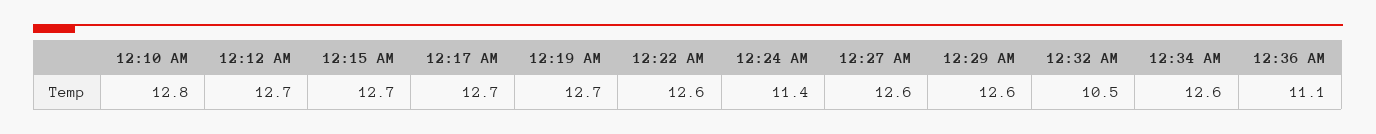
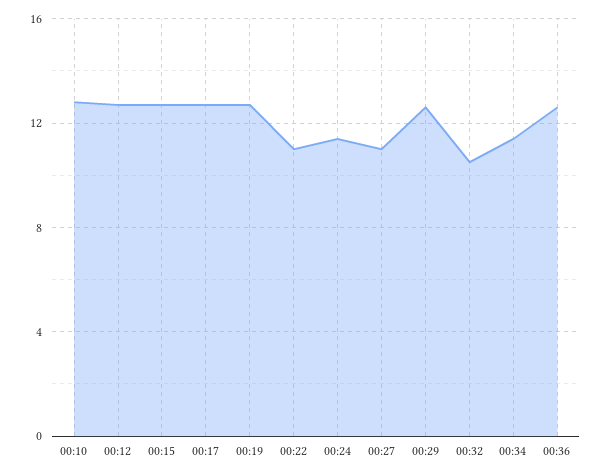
12:22 AM: 12.6 -> 11
12:27 AM: 12.6 -> 11
12:34 AM: 12.6 -> 11.5
12:36 AM: 11.1 -> 12.5

